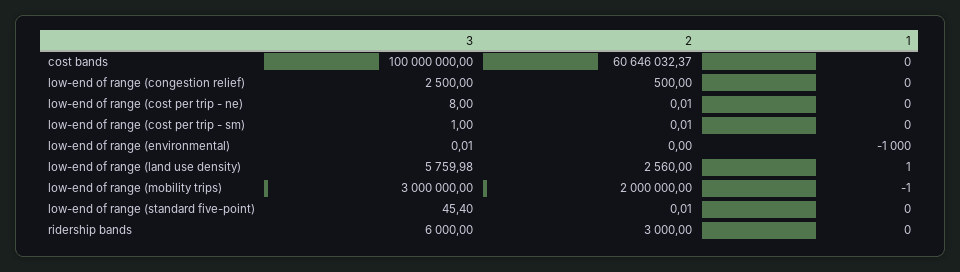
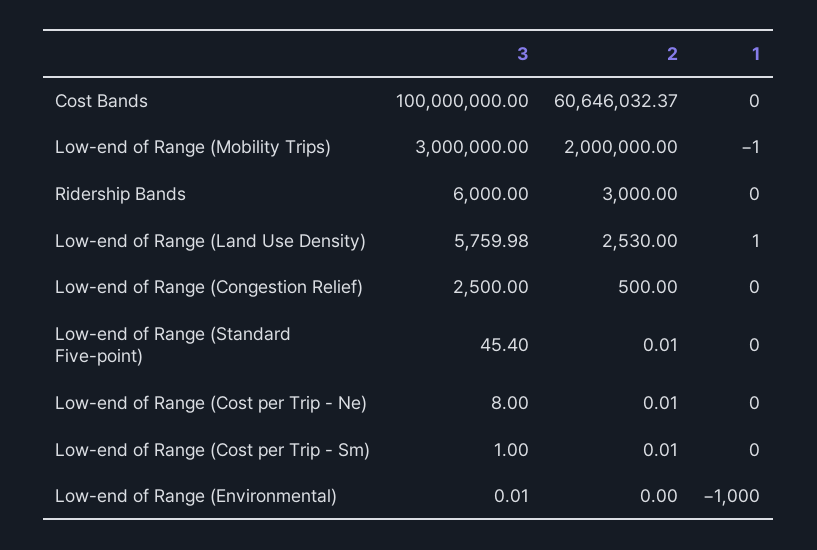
2, low-end of range (land use density): 2560 -> 2530

